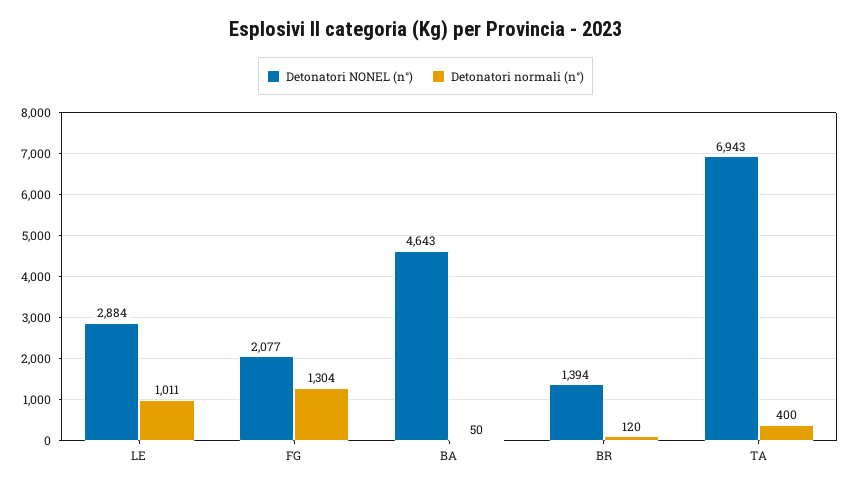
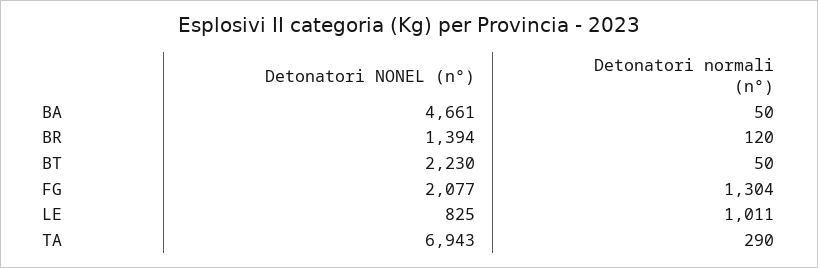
Detonatori NONEL (n°), LE: 2884 -> 825
Detonatori NONEL (n°), BA: 4643 -> 4661
Detonatori normali (n°), TA: 400 -> 290
Detonatori NONEL (n°), BT: none -> 2230
Detonatori normali (n°), BT: none -> 50

